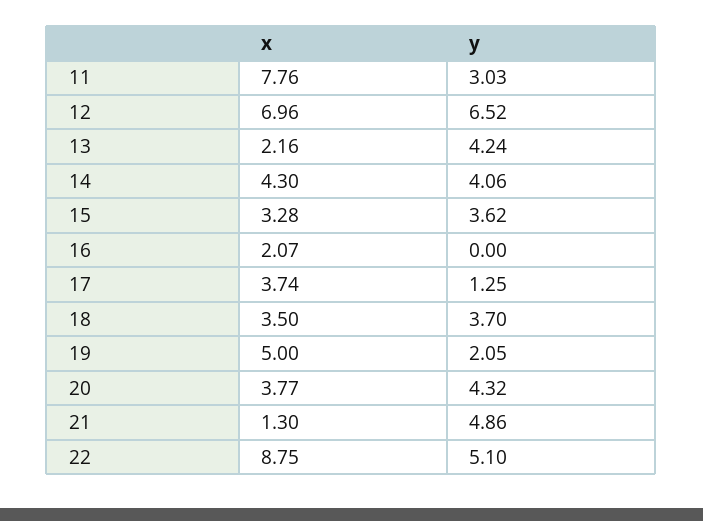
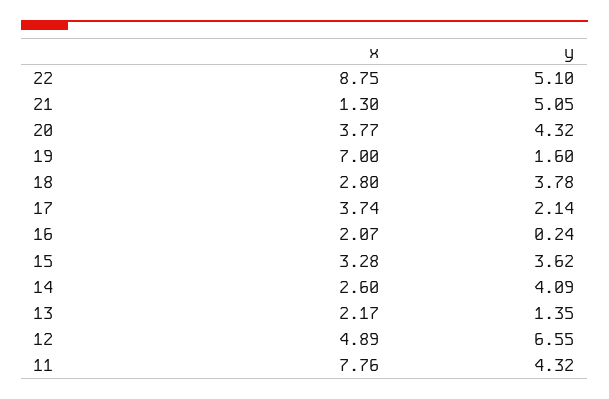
y, 11: 3.03 -> 4.32
x, 12: 6.96 -> 4.89
y, 12: 6.52 -> 6.55
x, 13: 2.16 -> 2.17
y, 13: 4.24 -> 1.35
x, 14: 4.3 -> 2.6
y, 14: 4.06 -> 4.09
y, 16: 0 -> 0.24
y, 17: 1.25 -> 2.14
x, 18: 3.5 -> 2.8
y, 18: 3.7 -> 3.78
x, 19: 5 -> 7
y, 19: 2.05 -> 1.6
y, 21: 4.86 -> 5.05

